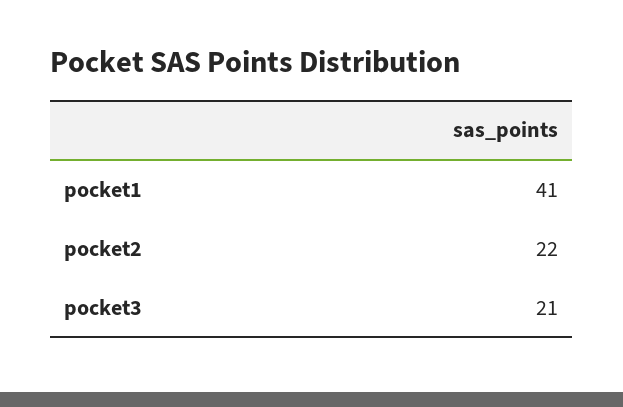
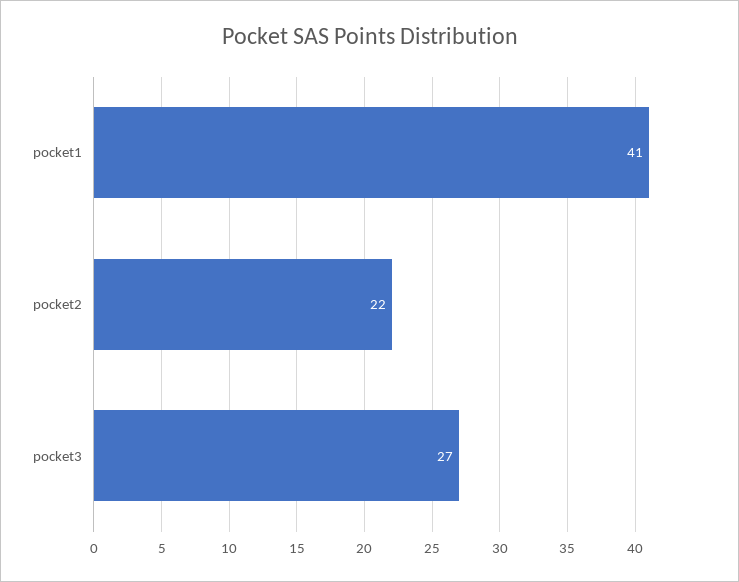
pocket3: 21 -> 27

